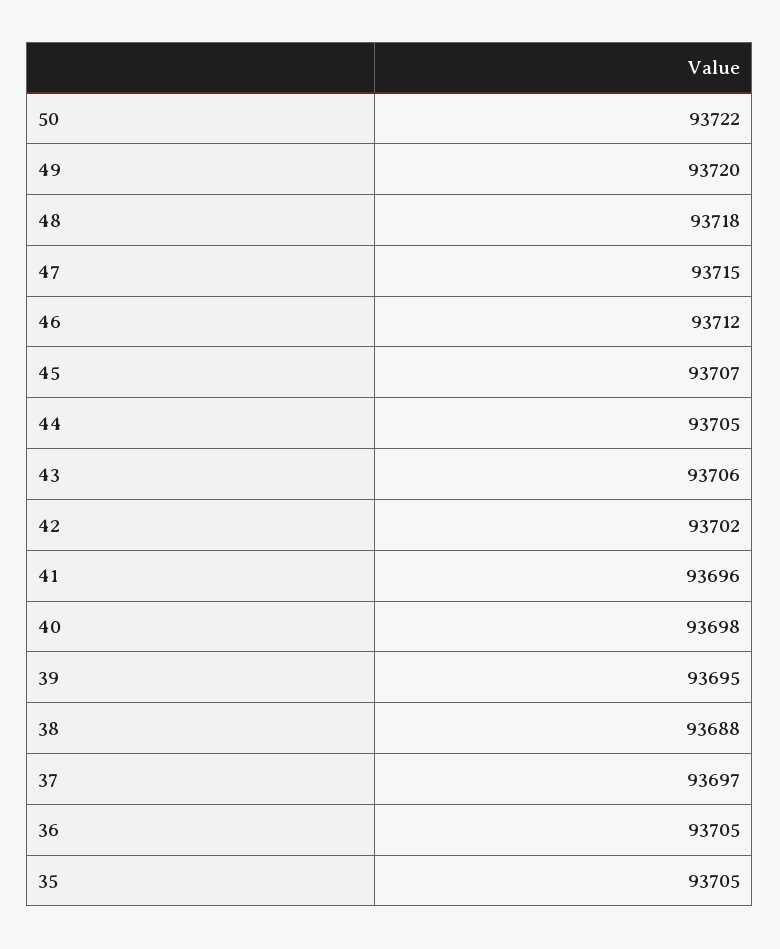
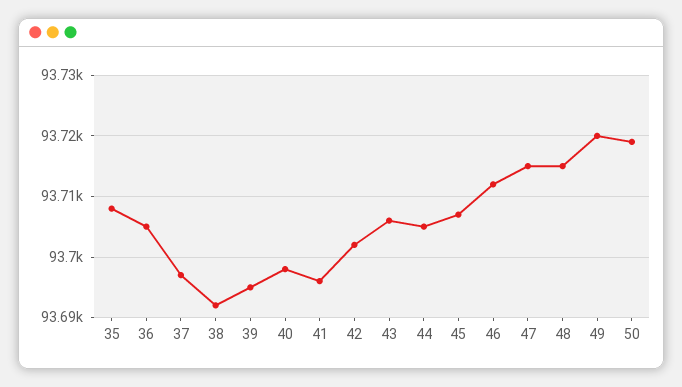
50: 93722 -> 93719
48: 93718 -> 93715
38: 93688 -> 93692
35: 93705 -> 93708

